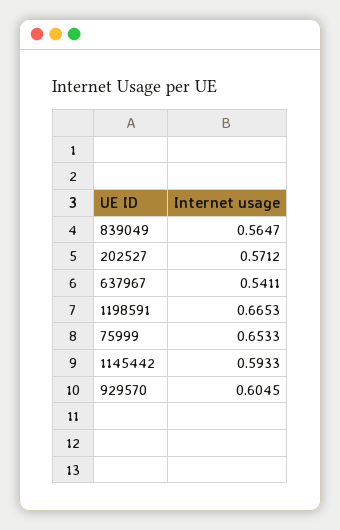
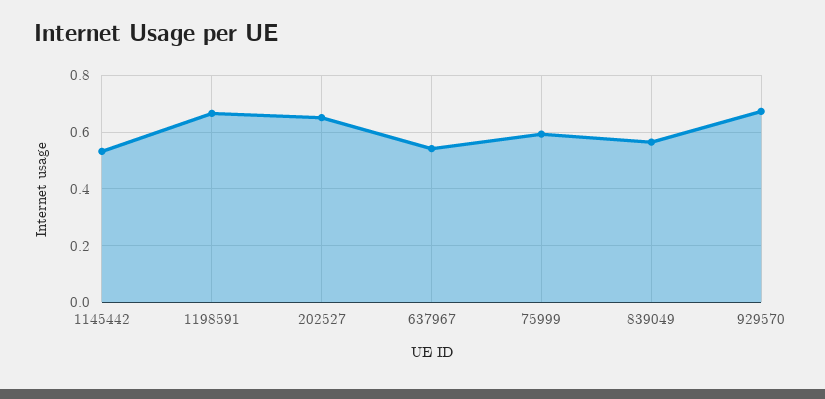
202527: 0.5712 -> 0.65
75999: 0.6533 -> 0.6
1145442: 0.5933 -> 0.525
929570: 0.6045 -> 0.675

